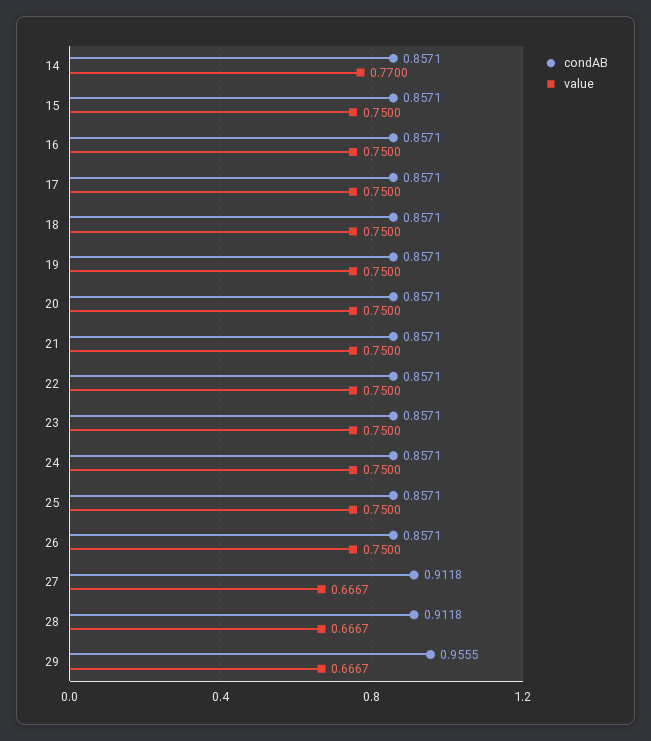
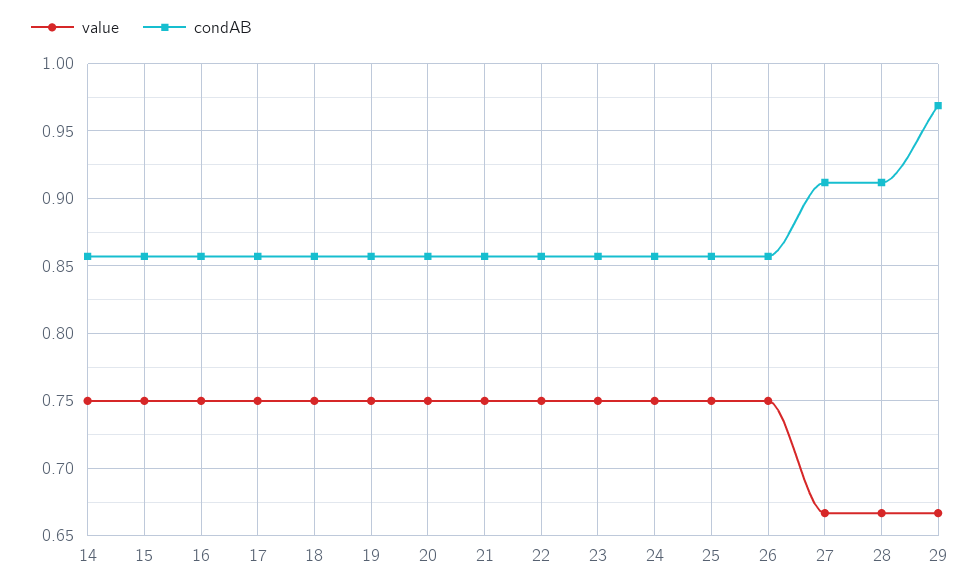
value, 14: 0.77 -> 0.75
condAB, 29: 0.9555 -> 0.97

